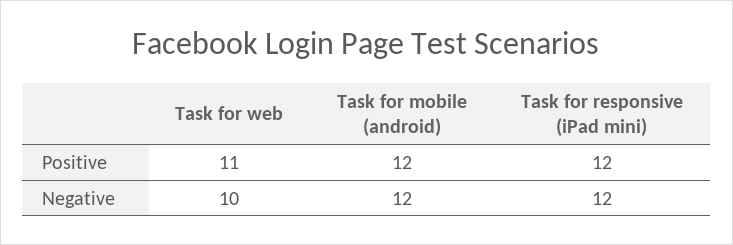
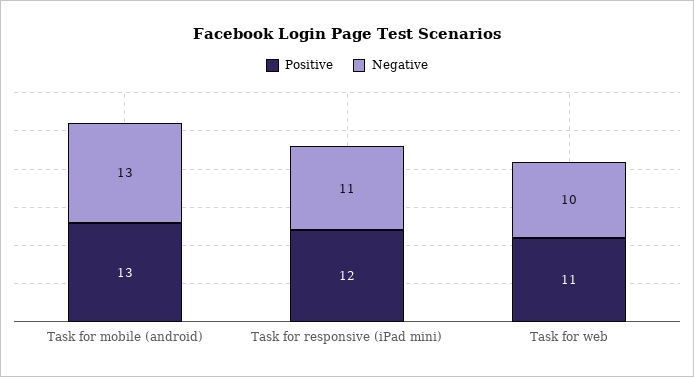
Positive, Task for mobile (android): 12 -> 13
Negative, Task for mobile (android): 12 -> 13
Negative, Task for responsive (iPad mini): 12 -> 11

